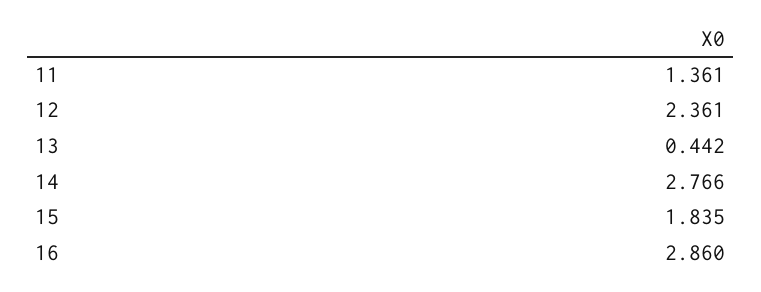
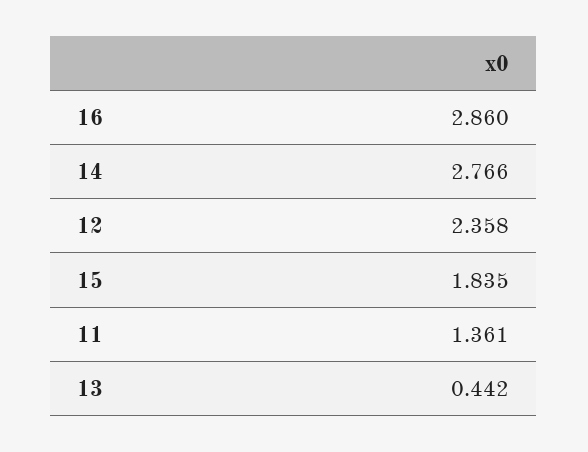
12: 2.361 -> 2.358

